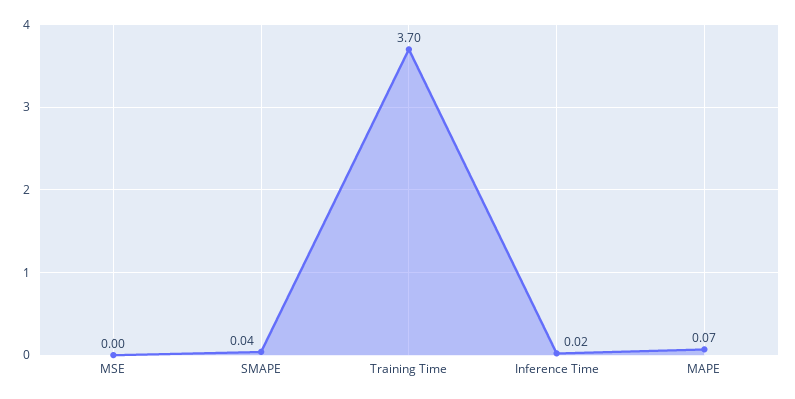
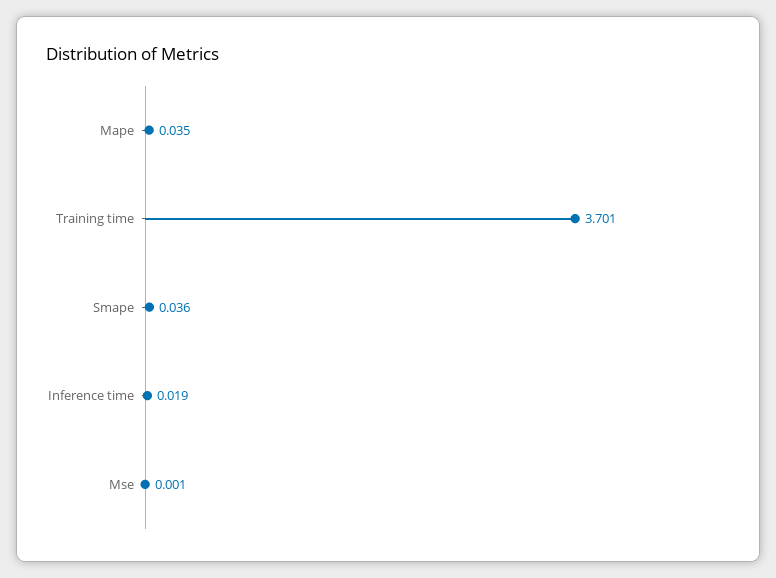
MAPE: 0.07 -> 0.035

